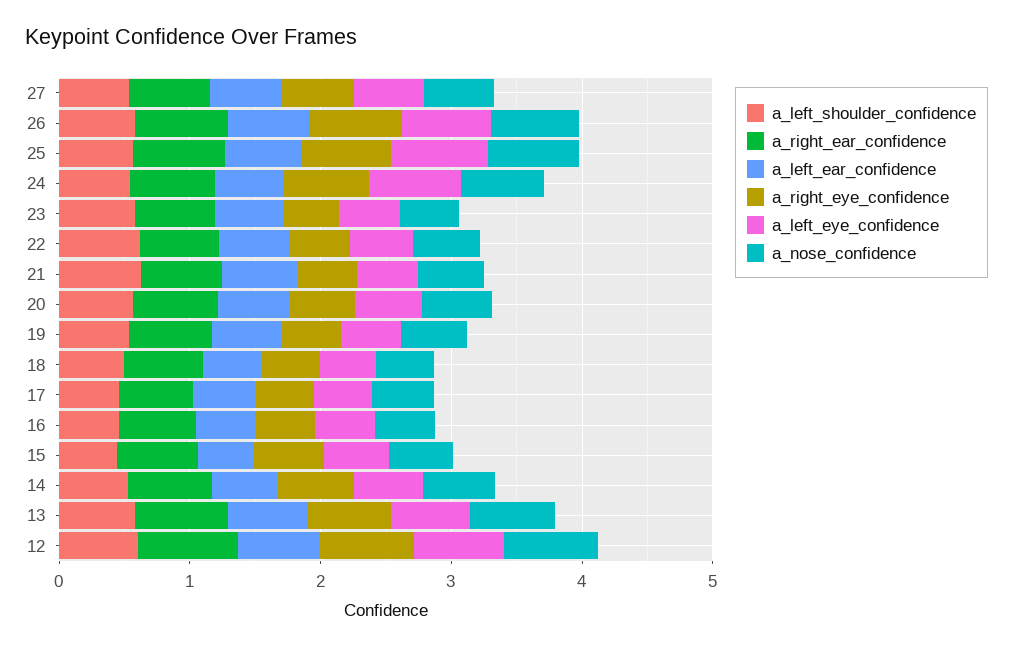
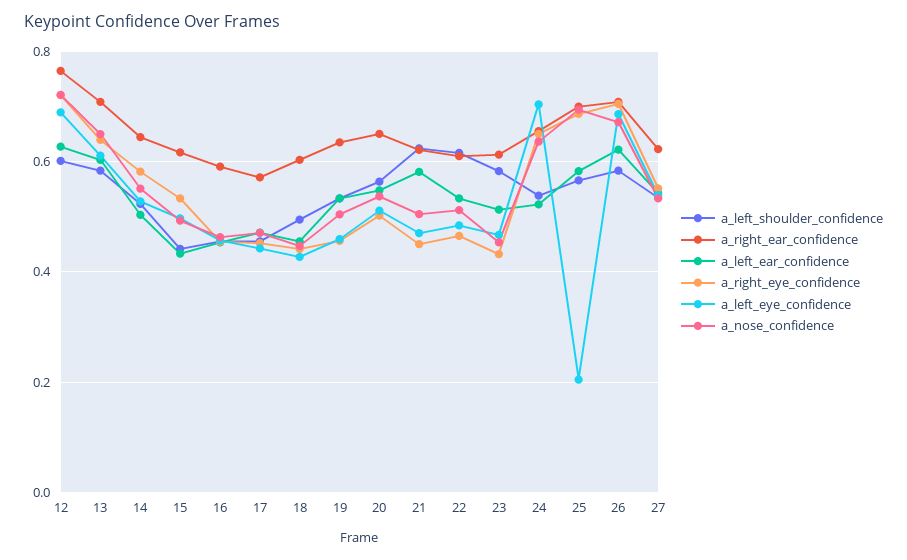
a_left_eye_confidence, 25: 0.8 -> 0.2

